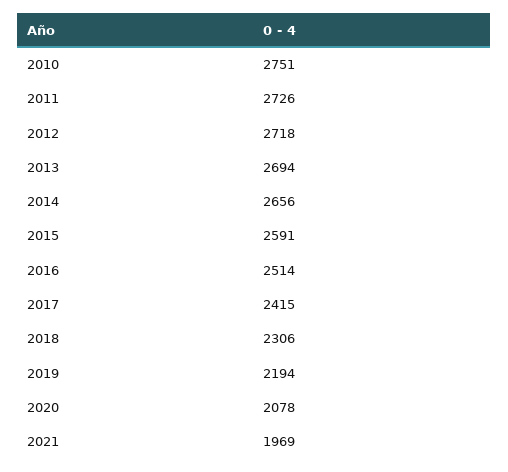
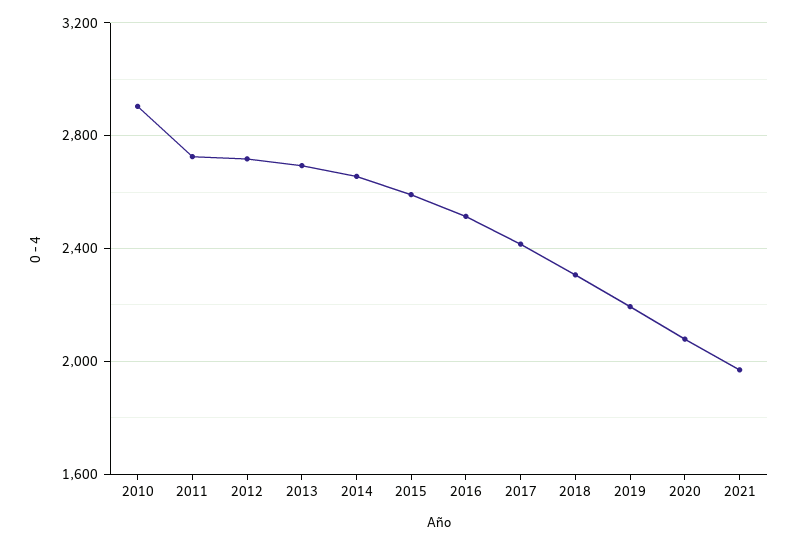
2010: 2751 -> 2900

